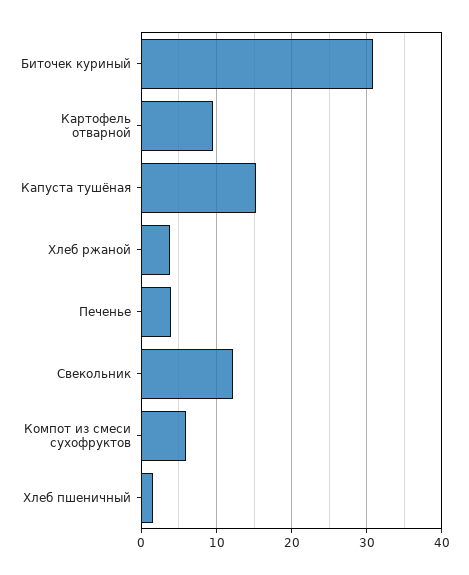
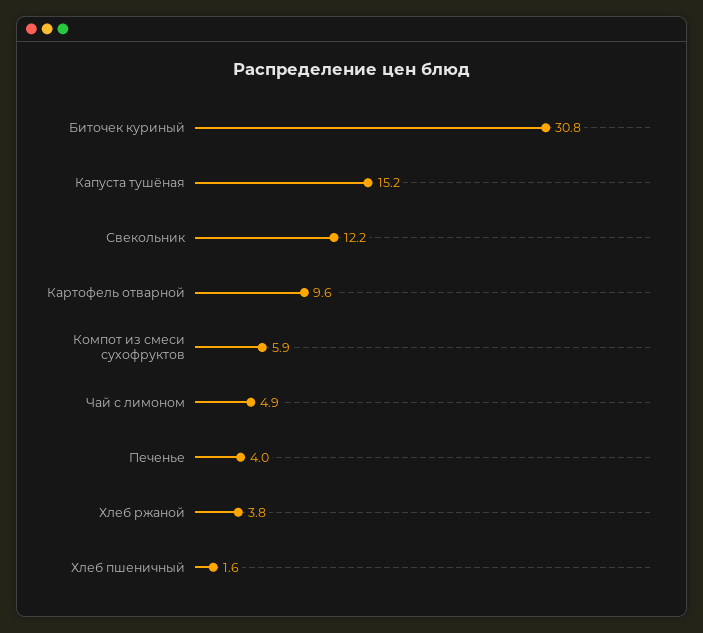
Чай с лимоном: none -> 4.9

